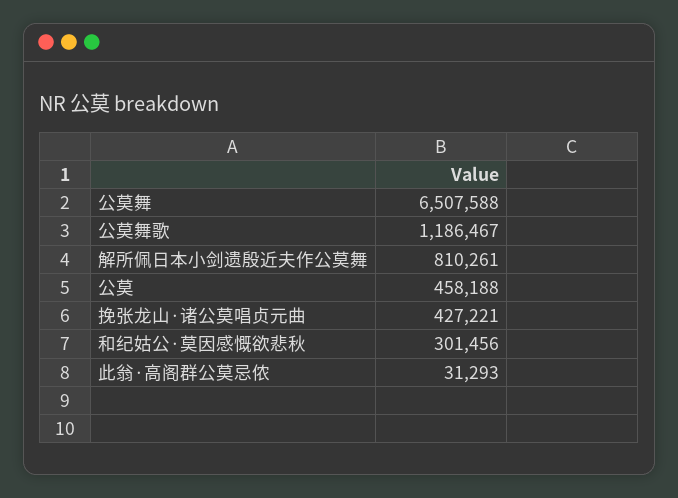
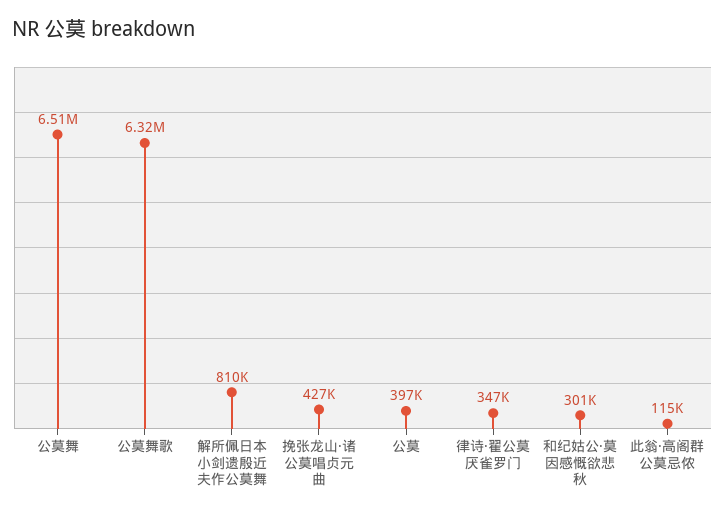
公莫舞歌: 1186467 -> 6320000
公莫: 458188 -> 397000
此翁·高阁群公莫忌侬: 31293 -> 115000
律诗·翟公莫厌雀罗门: none -> 347000

